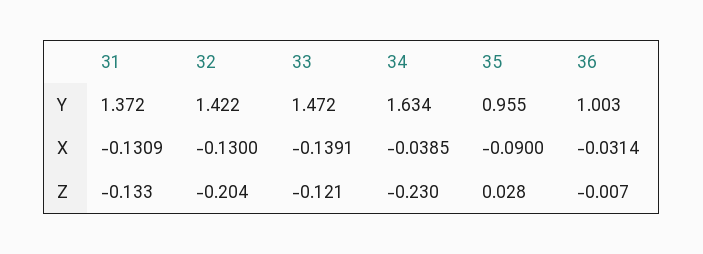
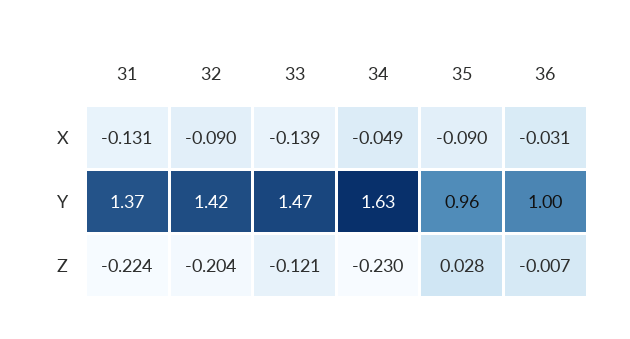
32, X: -0.13 -> -0.09
34, X: -0.0385 -> -0.049
31, Z: -0.133 -> -0.224

